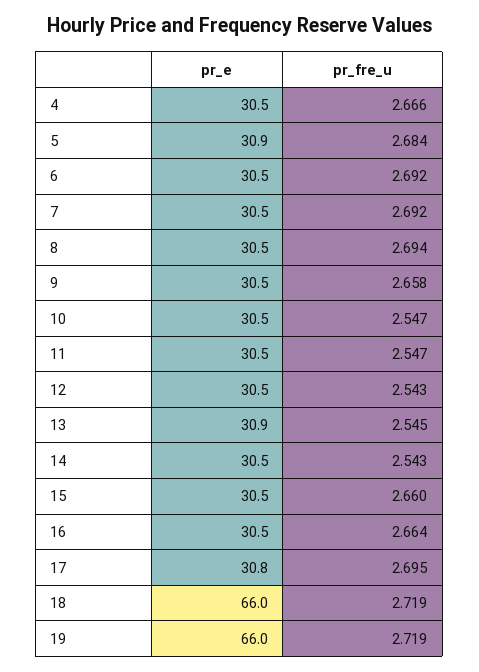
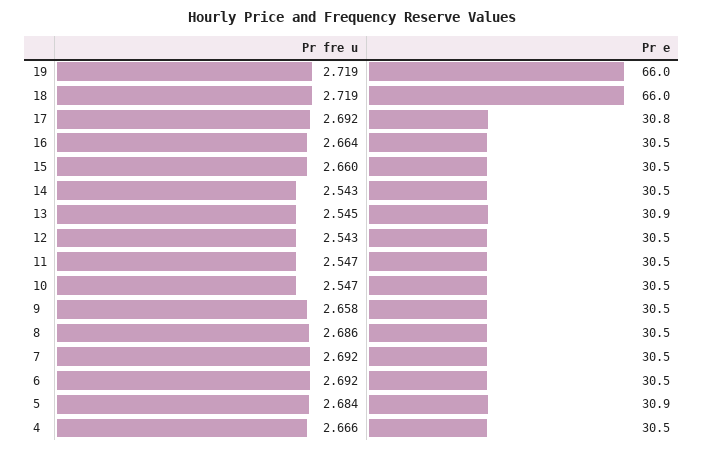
pr_fre_u, 8: 2.694 -> 2.686
pr_fre_u, 17: 2.695 -> 2.692

